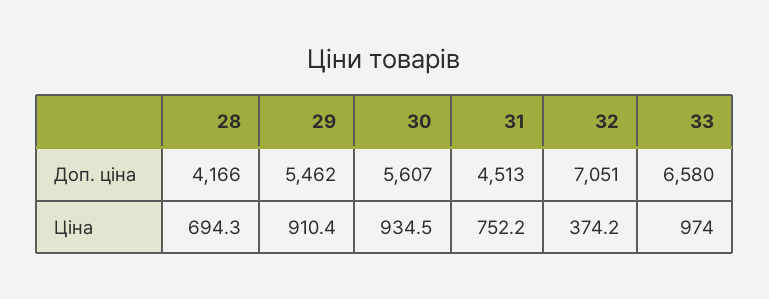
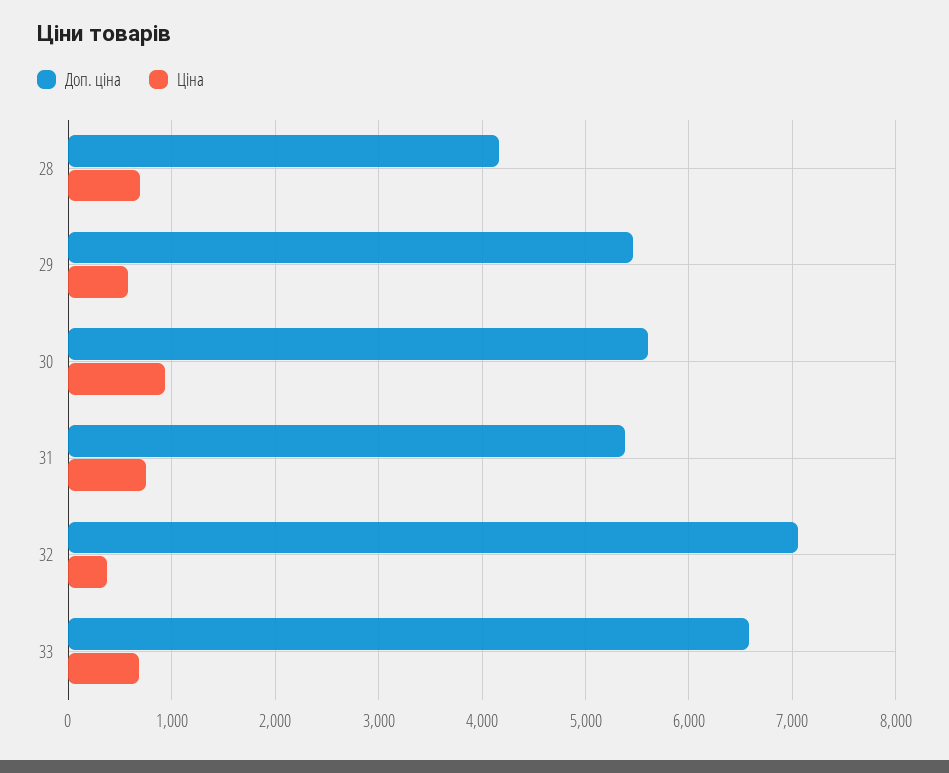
Доп. ціна, 31: 4513 -> 5400
Ціна, 29: 910.4 -> 600
Ціна, 33: 974 -> 700

